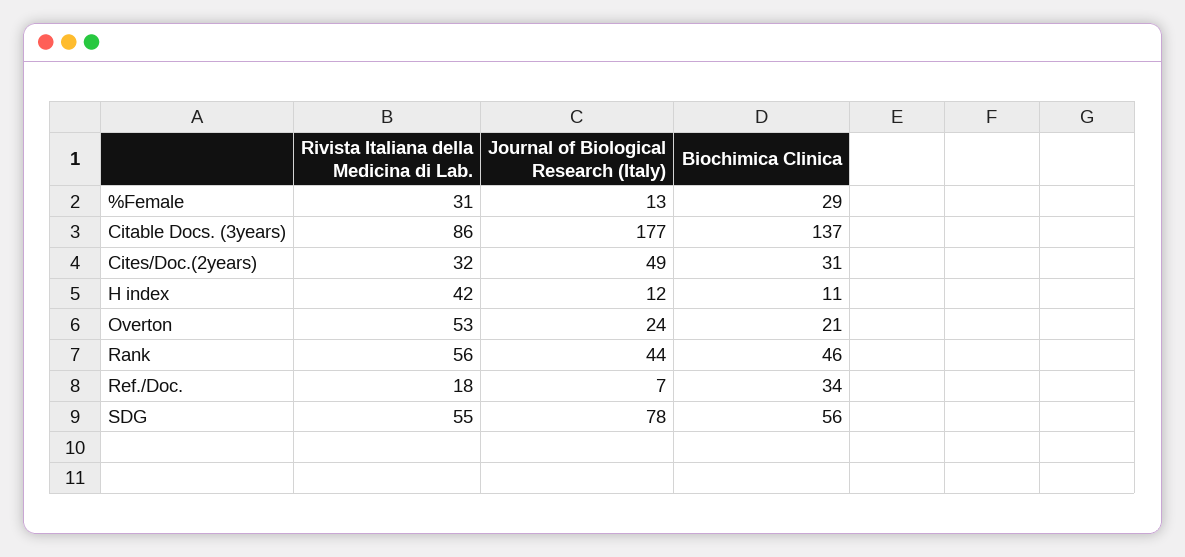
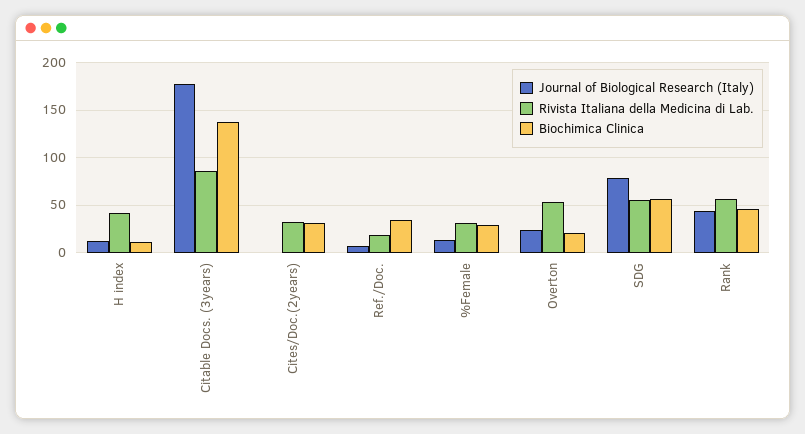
Journal of Biological Research (Italy), Cites/Doc.(2years): 49 -> 0

